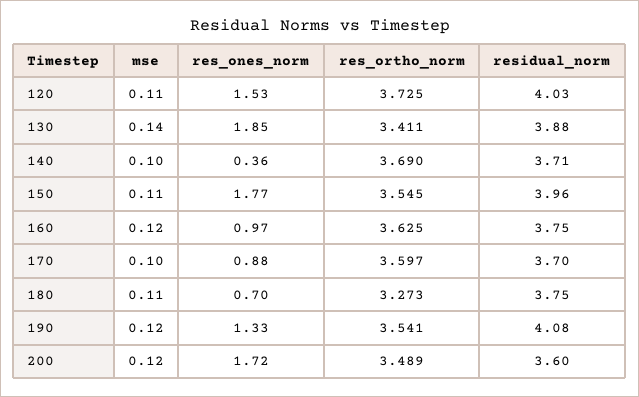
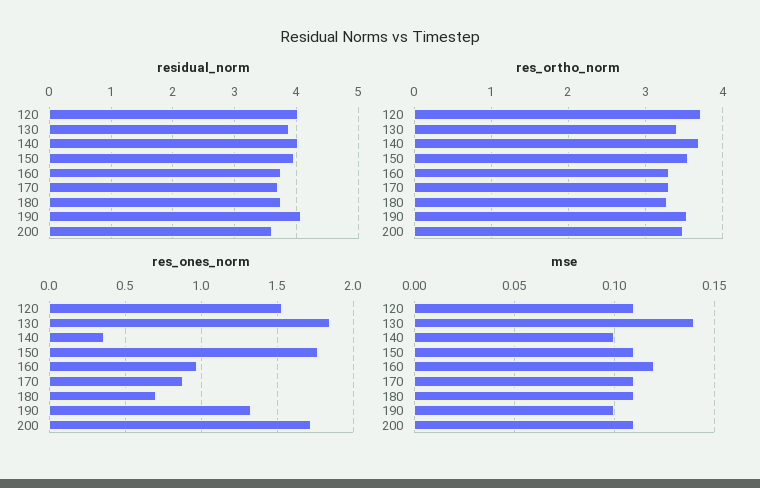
residual_norm, 140: 3.71 -> 4
res_ortho_norm, 160: 3.625 -> 3.3
mse, 170: 0.1 -> 0.11
res_ortho_norm, 170: 3.597 -> 3.3
mse, 190: 0.12 -> 0.1
mse, 200: 0.12 -> 0.11

